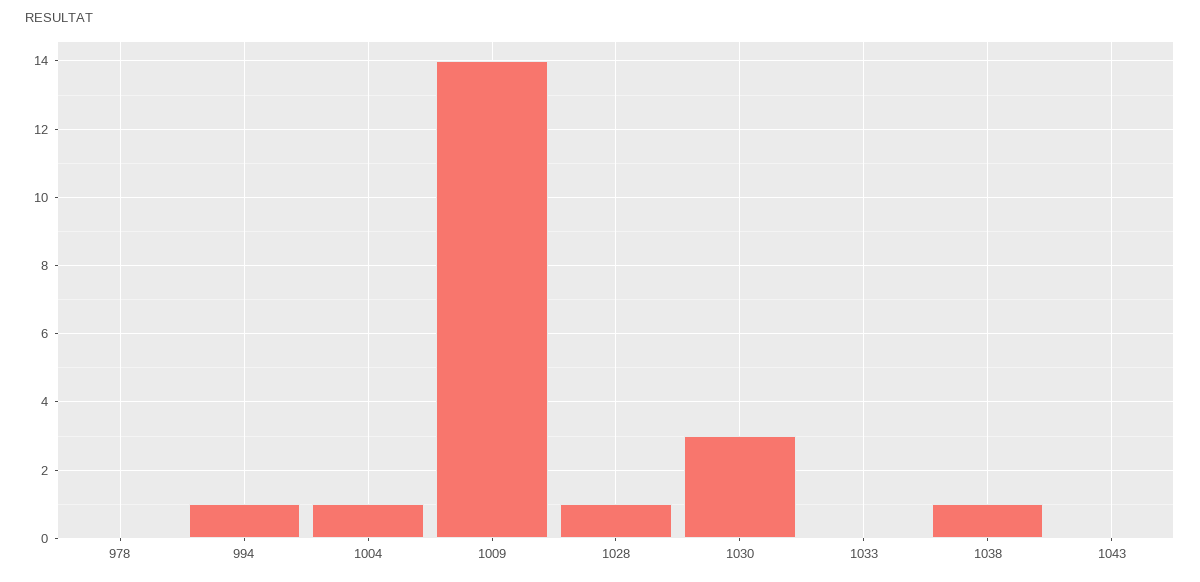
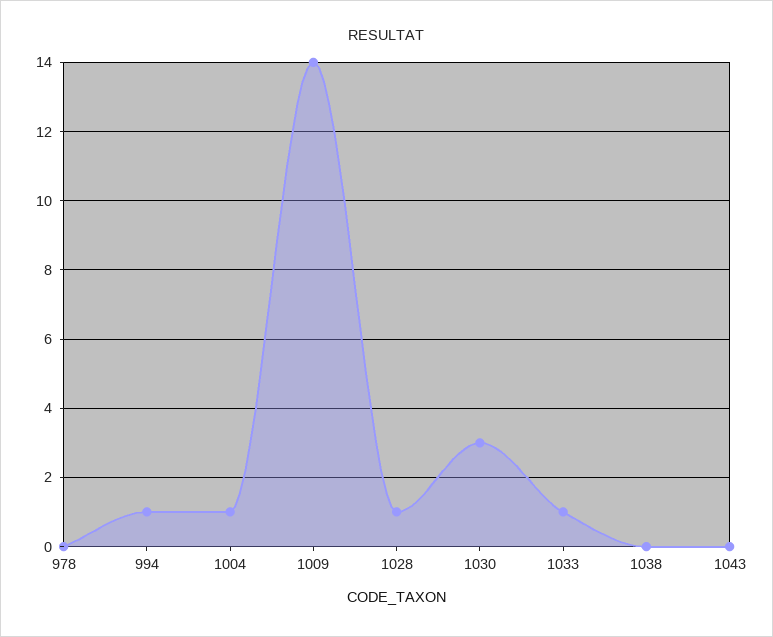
1033: 0 -> 1
1038: 1 -> 0

